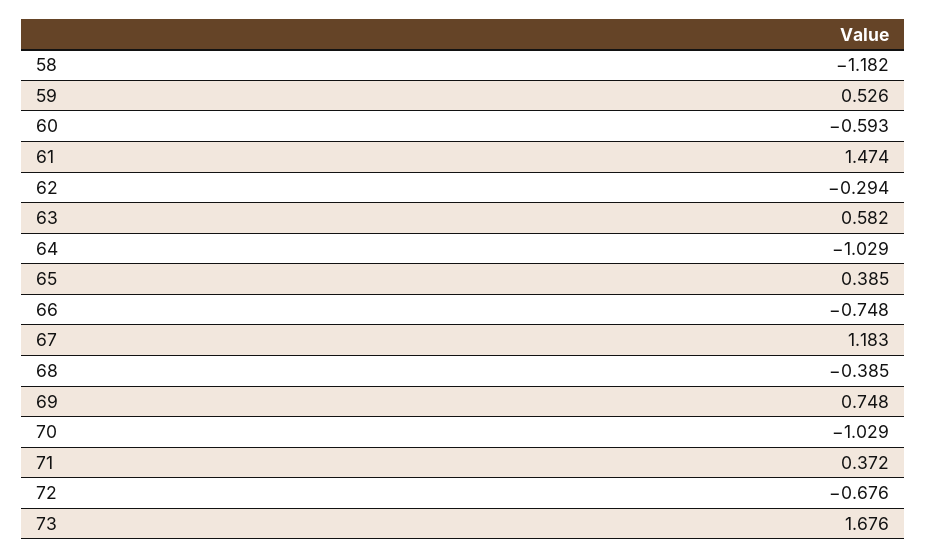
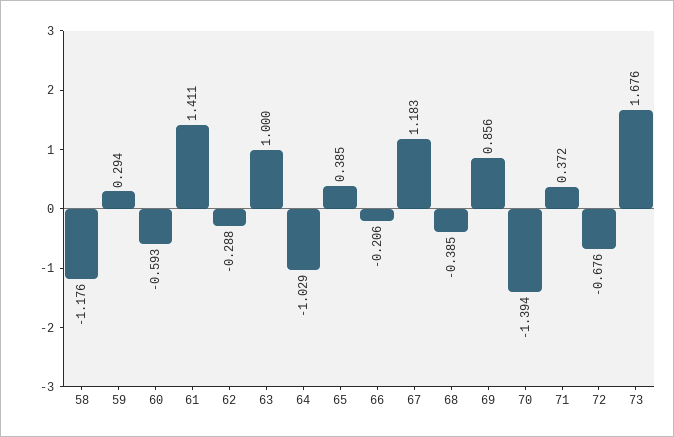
58: -1.182 -> -1.176
59: 0.526 -> 0.294
61: 1.474 -> 1.411
62: -0.294 -> -0.288
63: 0.582 -> 1
66: -0.748 -> -0.206
69: 0.748 -> 0.856
70: -1.029 -> -1.394

